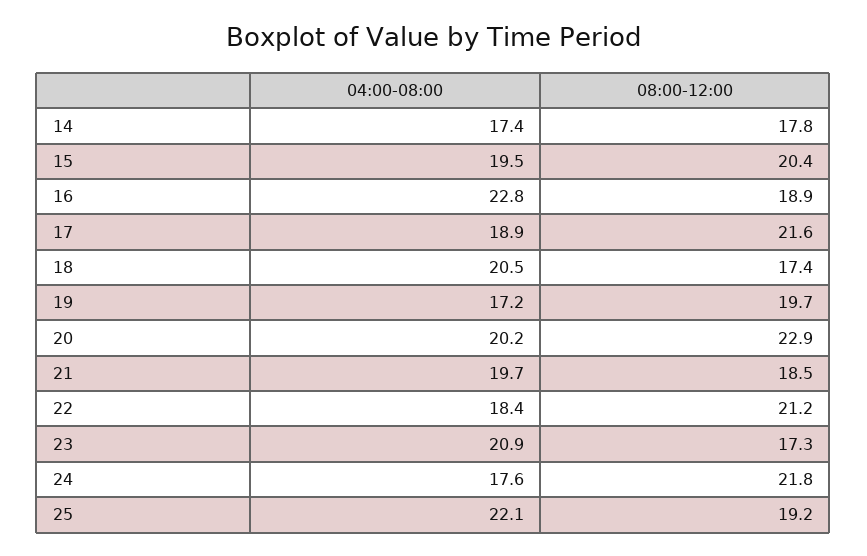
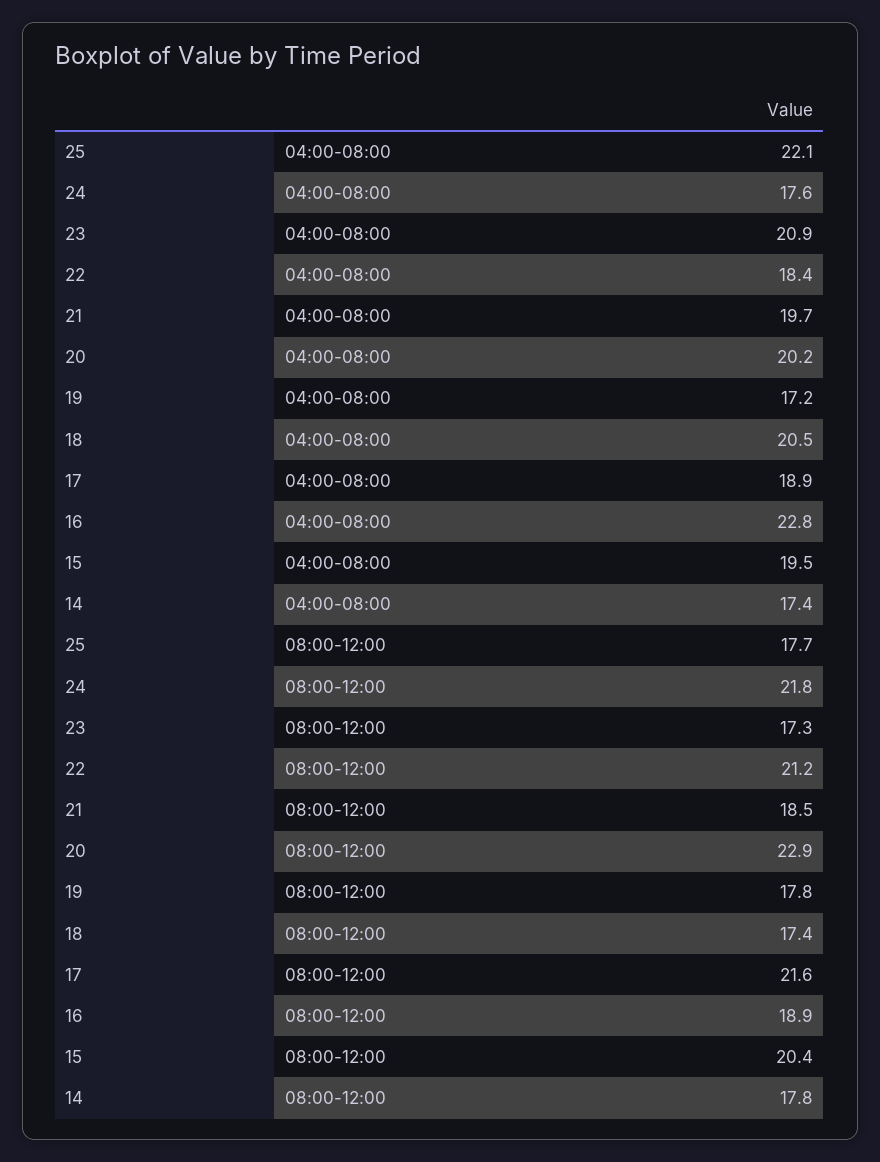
08:00-12:00, 19: 19.7 -> 17.8
08:00-12:00, 25: 19.2 -> 17.7

